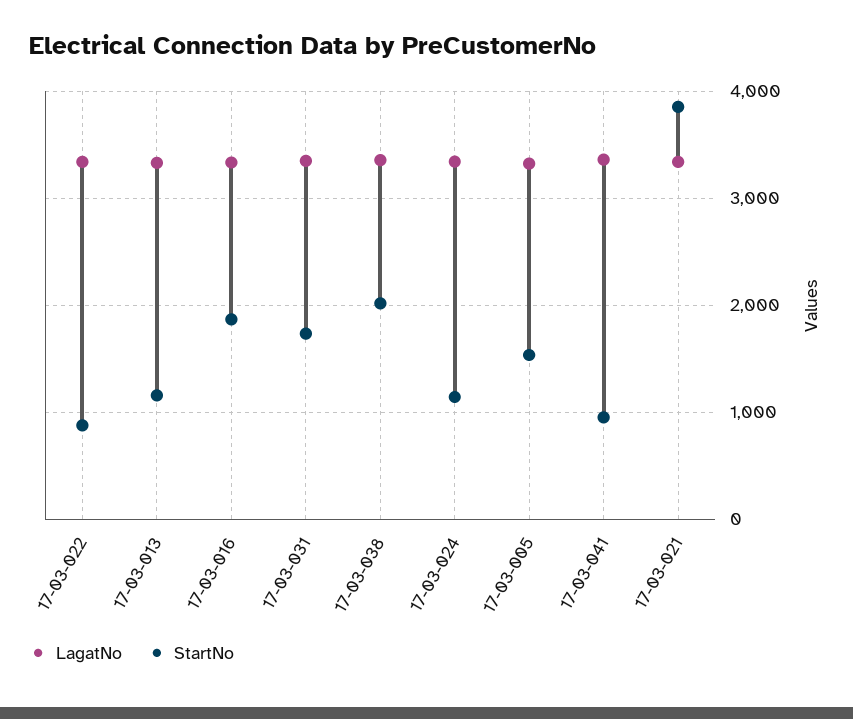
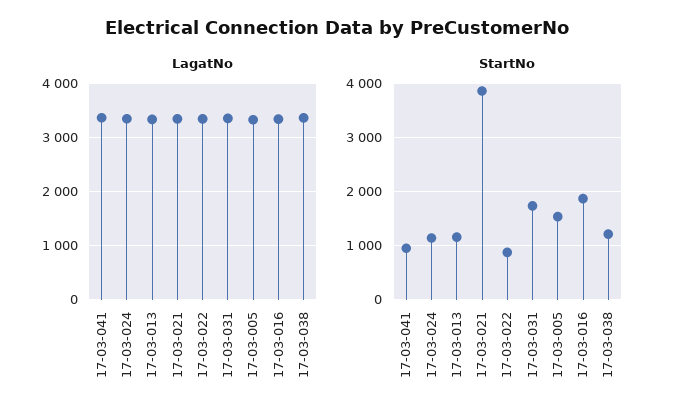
StartNo, 17-03-038: 2000 -> 1200

